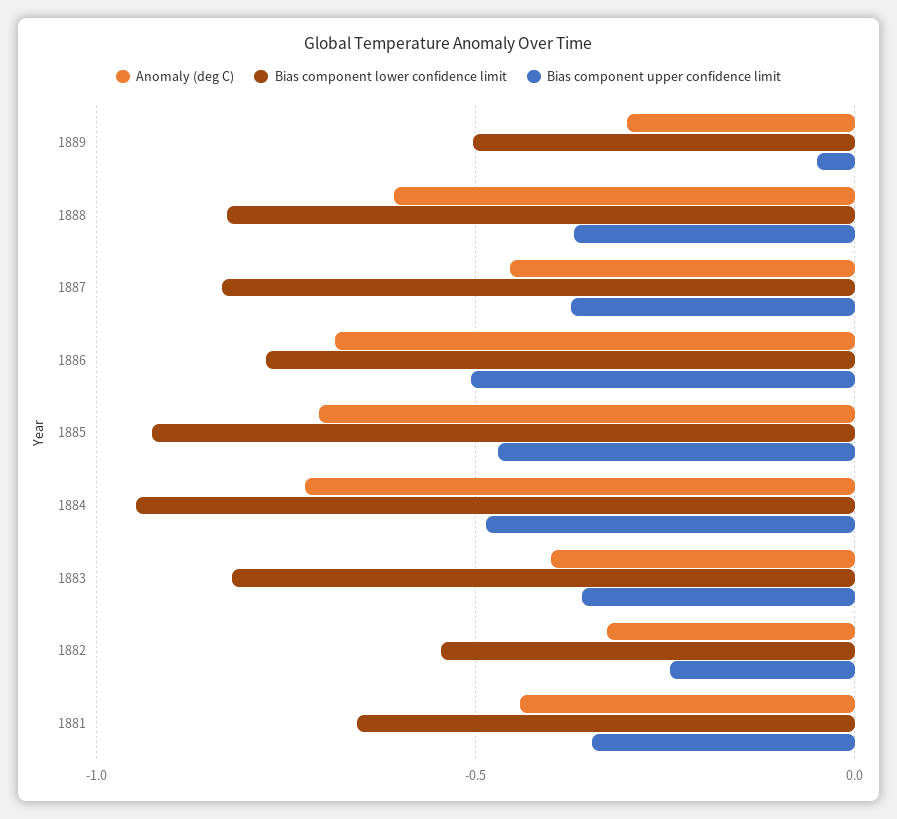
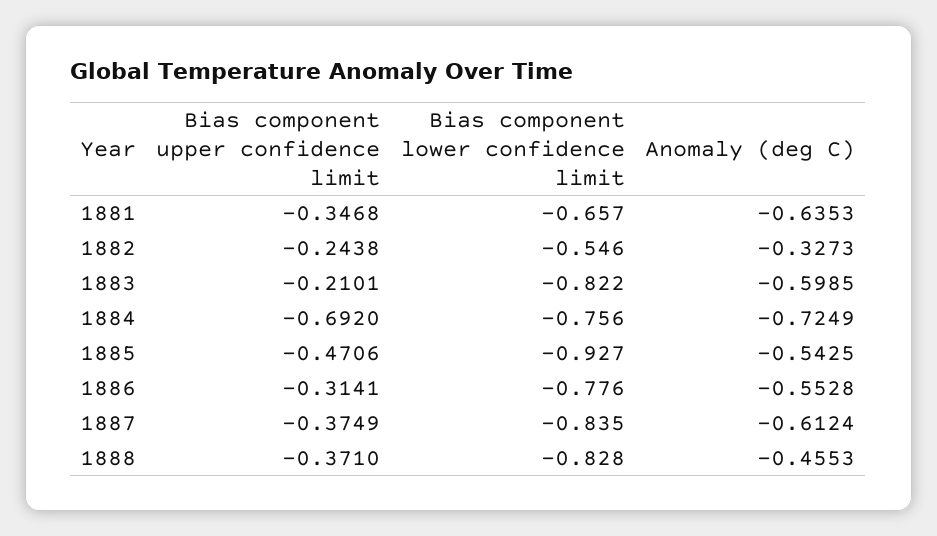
Anomaly (deg C), 1889: -0.3 -> none
Bias component lower confidence limit, 1889: -0.5 -> none
Bias component upper confidence limit, 1889: -0.05 -> none
Anomaly (deg C), 1888: -0.6 -> -0.4553
Anomaly (deg C), 1887: -0.45 -> -0.6124
Anomaly (deg C), 1886: -0.7 -> -0.5528
Bias component upper confidence limit, 1886: -0.5 -> -0.3141
Anomaly (deg C), 1885: -0.7 -> -0.5425
Bias component lower confidence limit, 1884: -0.95 -> -0.756
Bias component upper confidence limit, 1884: -0.5 -> -0.692
Anomaly (deg C), 1883: -0.4 -> -0.5985
Bias component upper confidence limit, 1883: -0.35 -> -0.2101
Anomaly (deg C), 1881: -0.45 -> -0.6353

